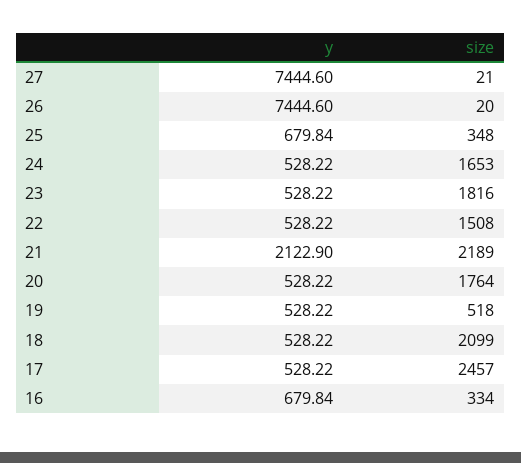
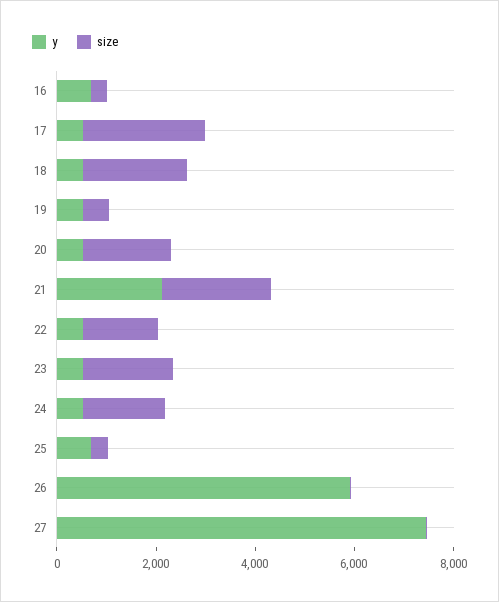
y, 26: 7444.6 -> 6000

